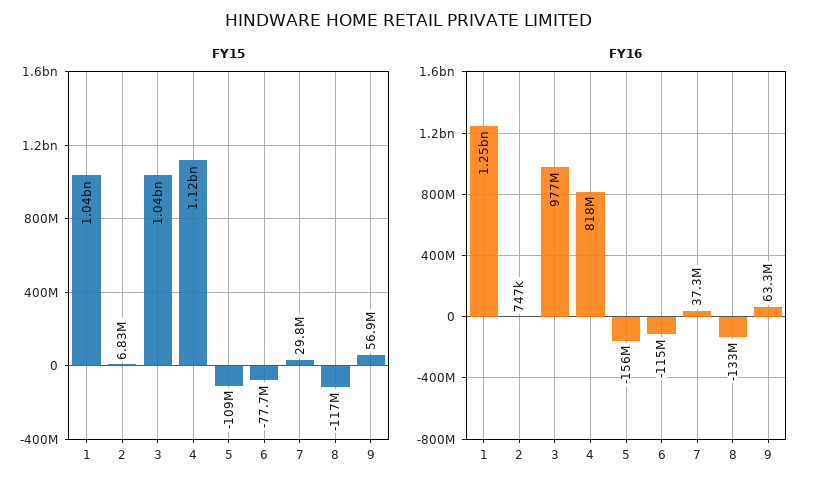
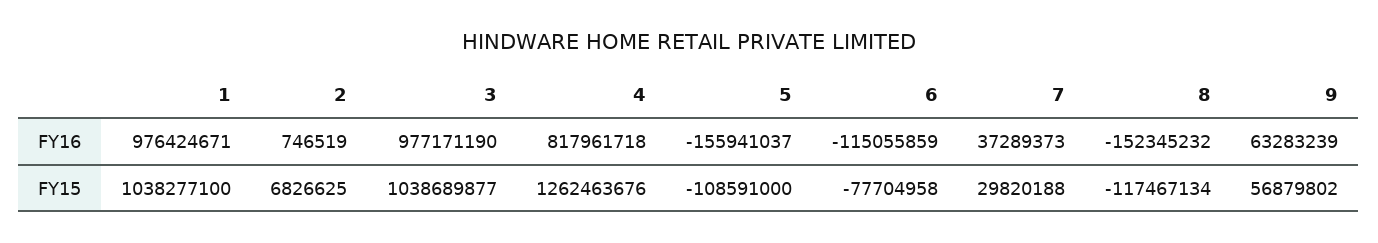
FY15, 4: 1120000000 -> 1262463676
FY16, 1: 1250000000 -> 976424671
FY16, 8: -133000000 -> -152345232

